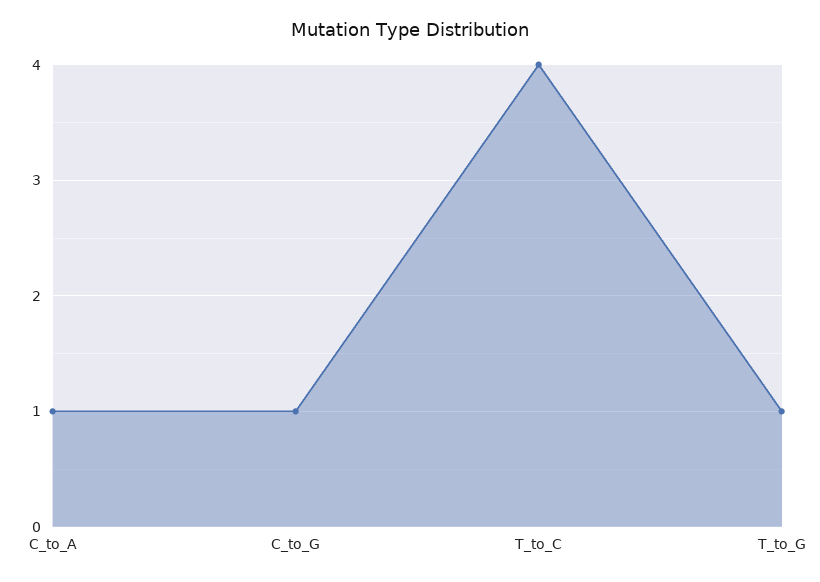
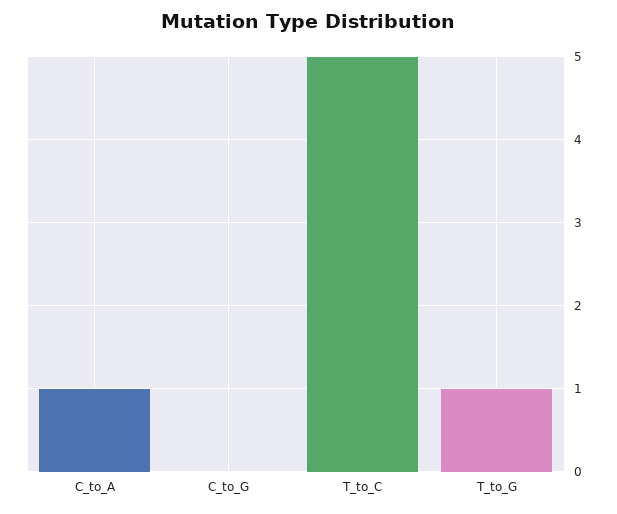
C_to_G: 1 -> 0
T_to_C: 4 -> 5

